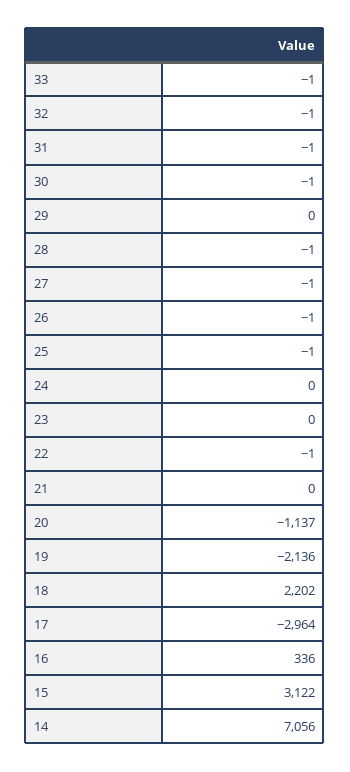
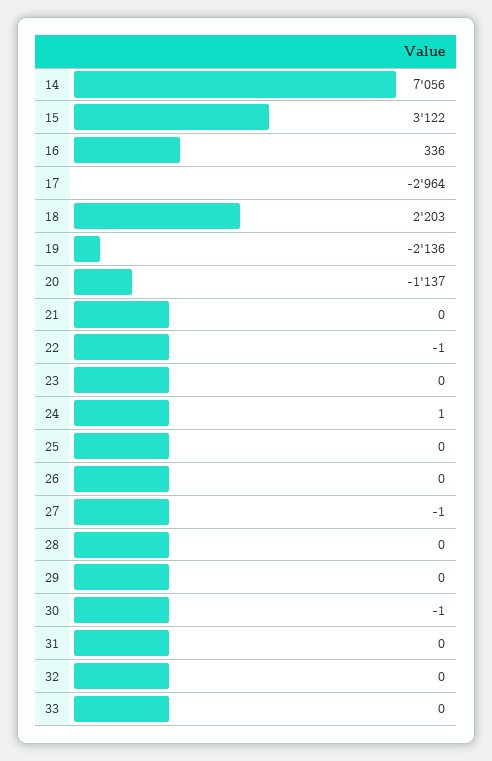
33: -1 -> 0
32: -1 -> 0
31: -1 -> 0
28: -1 -> 0
26: -1 -> 0
25: -1 -> 0
24: 0 -> 1
18: 2202 -> 2203

